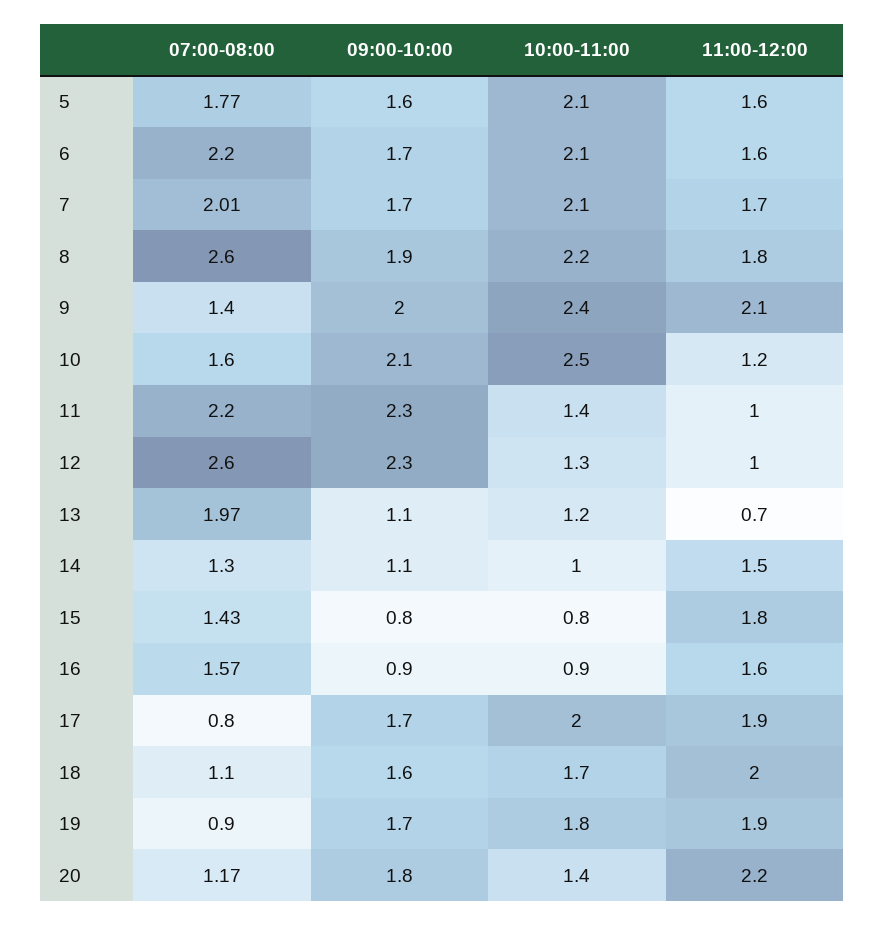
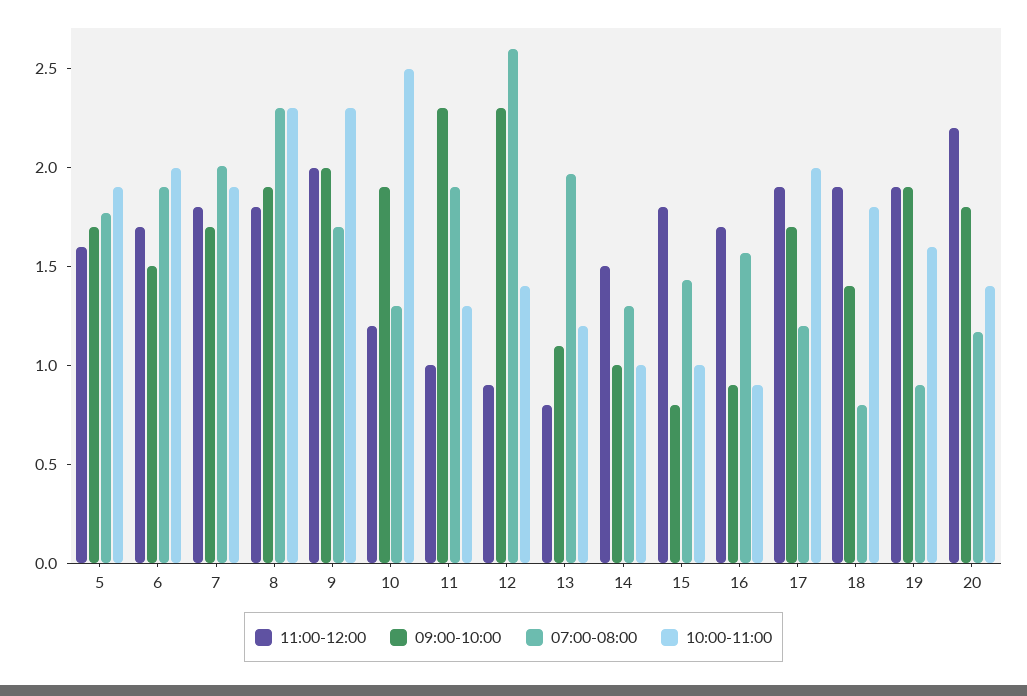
09:00-10:00, 5: 1.6 -> 1.7
10:00-11:00, 5: 2.1 -> 1.9
07:00-08:00, 6: 2.2 -> 1.9
09:00-10:00, 6: 1.7 -> 1.5
10:00-11:00, 6: 2.1 -> 2
11:00-12:00, 6: 1.6 -> 1.7
10:00-11:00, 7: 2.1 -> 1.9
11:00-12:00, 7: 1.7 -> 1.8
07:00-08:00, 8: 2.6 -> 2.3
10:00-11:00, 8: 2.2 -> 2.3
07:00-08:00, 9: 1.4 -> 1.7
10:00-11:00, 9: 2.4 -> 2.3
11:00-12:00, 9: 2.1 -> 2
07:00-08:00, 10: 1.6 -> 1.3
09:00-10:00, 10: 2.1 -> 1.9
07:00-08:00, 11: 2.2 -> 1.9
10:00-11:00, 11: 1.4 -> 1.3
10:00-11:00, 12: 1.3 -> 1.4
11:00-12:00, 12: 1 -> 0.9
11:00-12:00, 13: 0.7 -> 0.8
09:00-10:00, 14: 1.1 -> 1
10:00-11:00, 15: 0.8 -> 1
11:00-12:00, 16: 1.6 -> 1.7
07:00-08:00, 17: 0.8 -> 1.2
07:00-08:00, 18: 1.1 -> 0.8
09:00-10:00, 18: 1.6 -> 1.4
10:00-11:00, 18: 1.7 -> 1.8
11:00-12:00, 18: 2 -> 1.9
09:00-10:00, 19: 1.7 -> 1.9
10:00-11:00, 19: 1.8 -> 1.6

